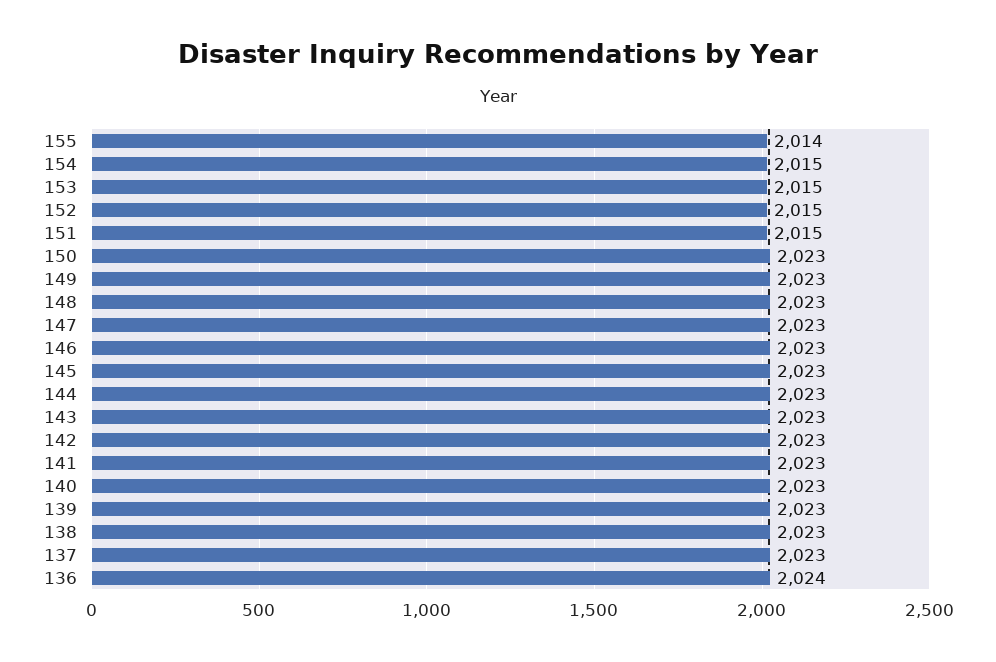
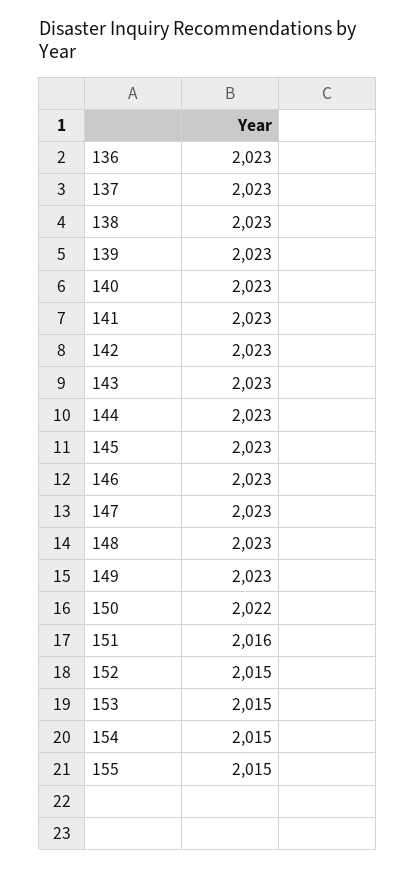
155: 2014 -> 2015
151: 2015 -> 2016
150: 2023 -> 2022
136: 2024 -> 2023

